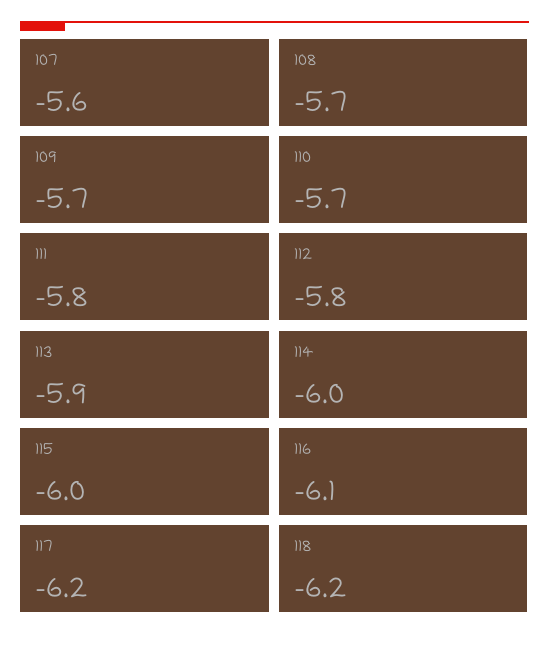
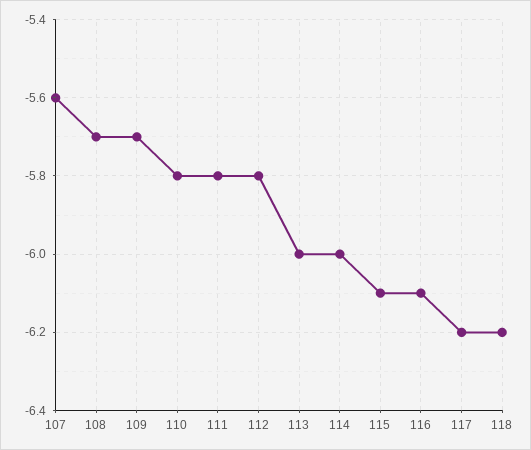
110: -5.7 -> -5.8
113: -5.9 -> -6
115: -6 -> -6.1

